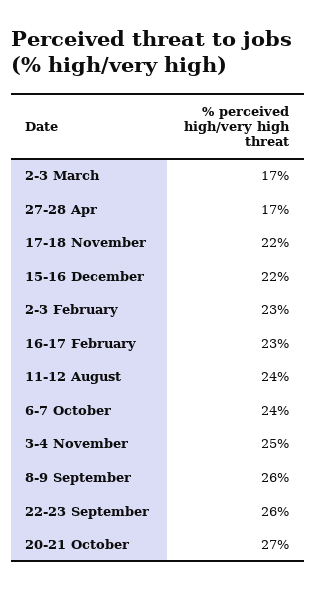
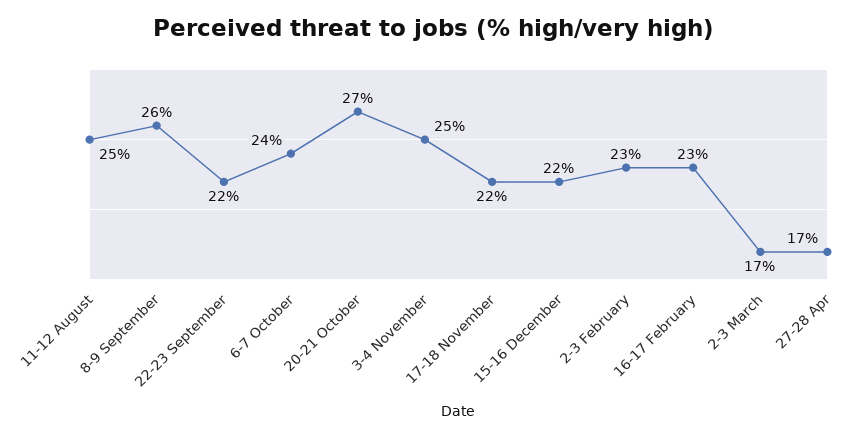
11-12 August: 24 -> 25
22-23 September: 26 -> 22

